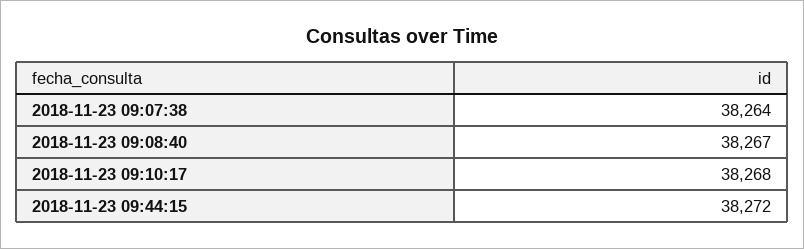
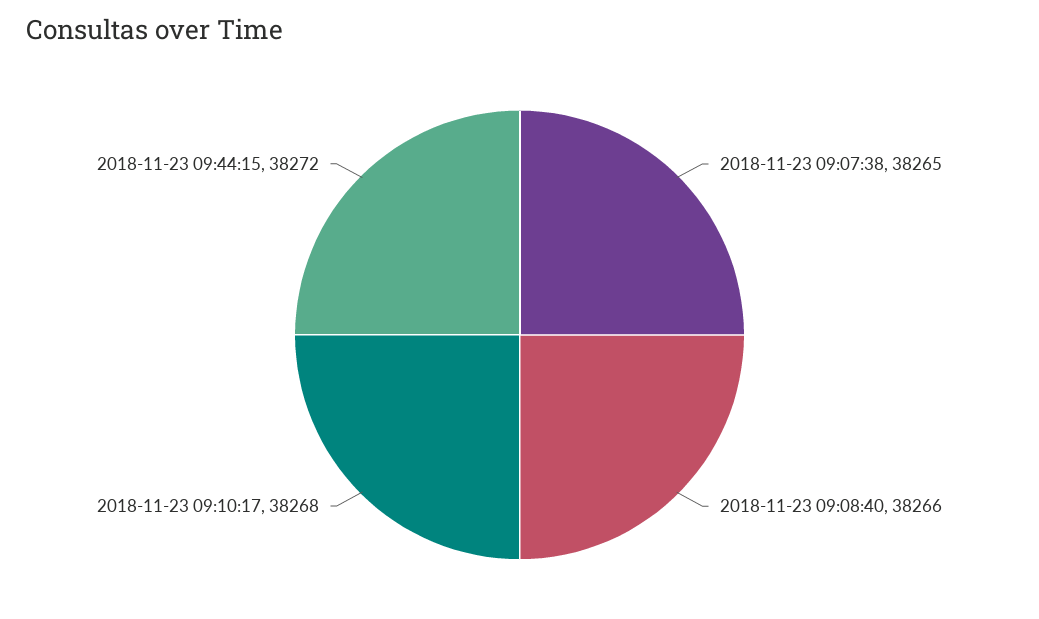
2018-11-23 09:07:38: 38264 -> 38265
2018-11-23 09:08:40: 38267 -> 38266

